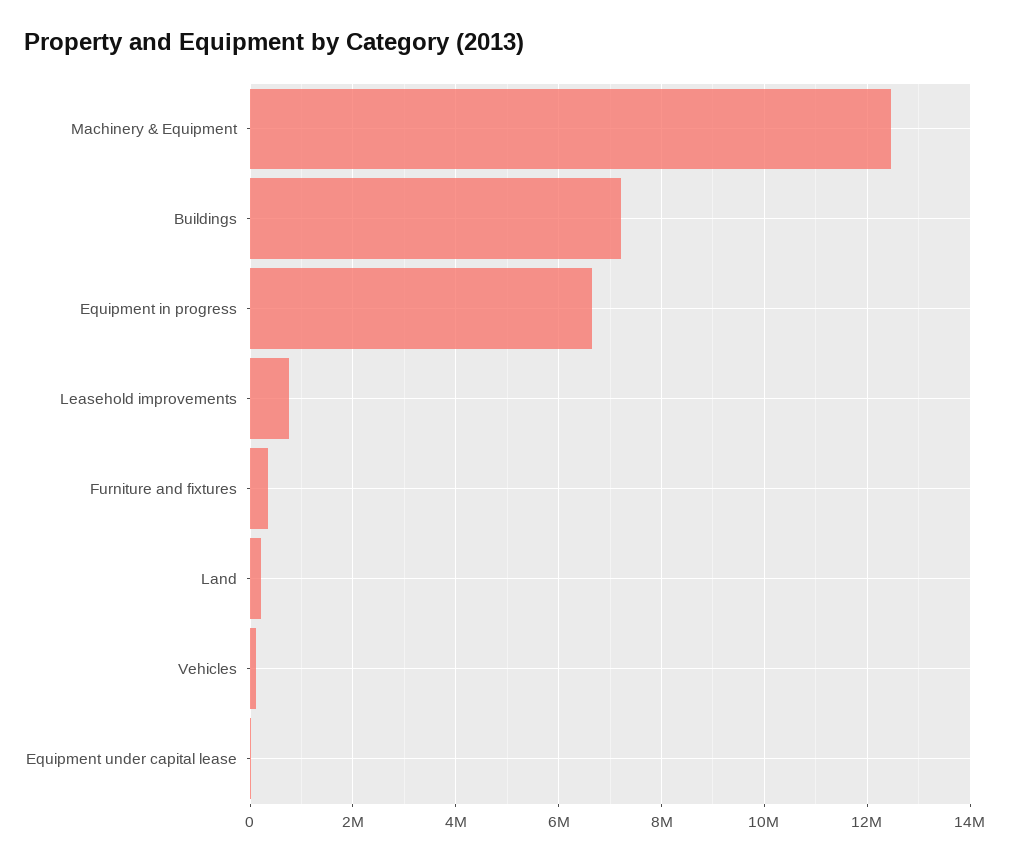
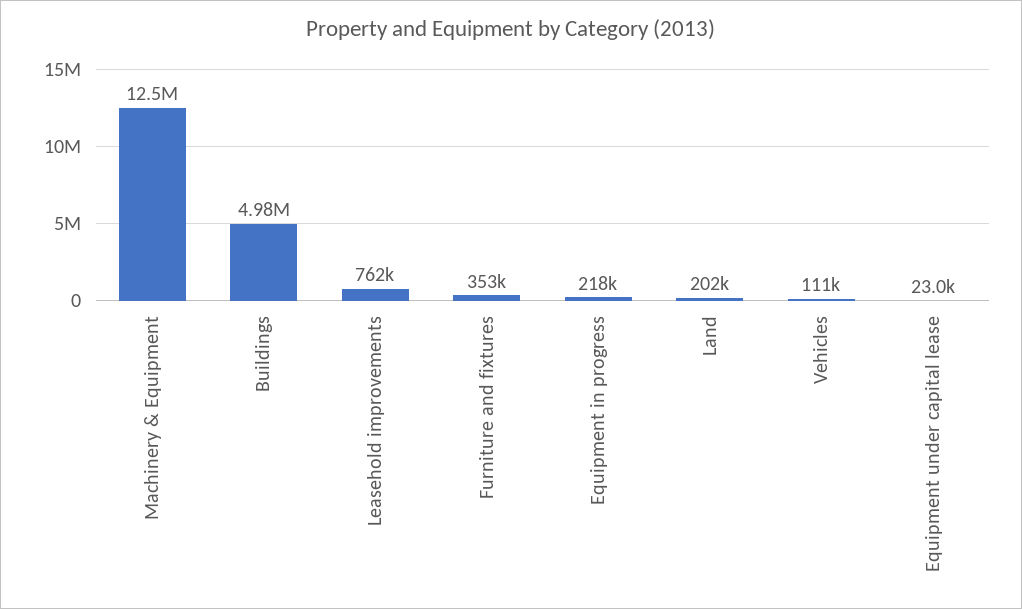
Buildings: 7200000 -> 4980000
Equipment in progress: 6600000 -> 218000

